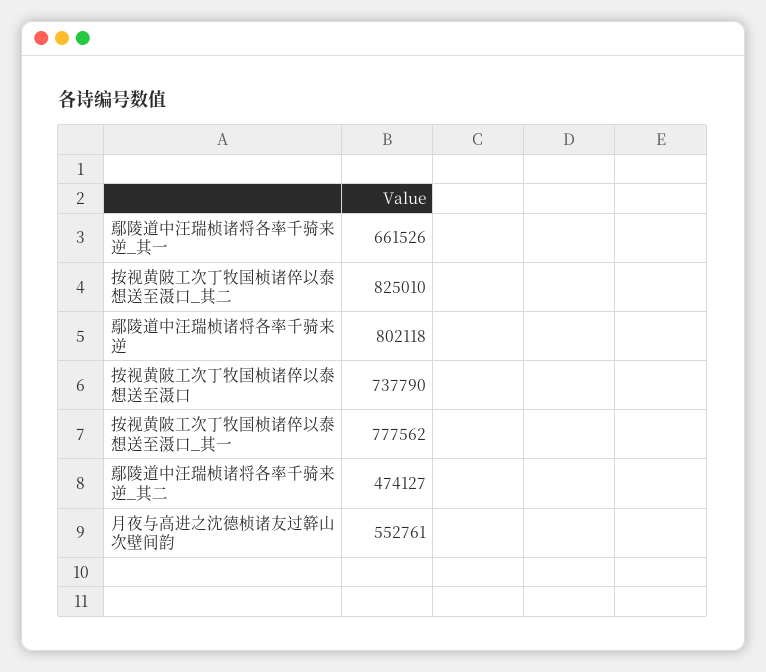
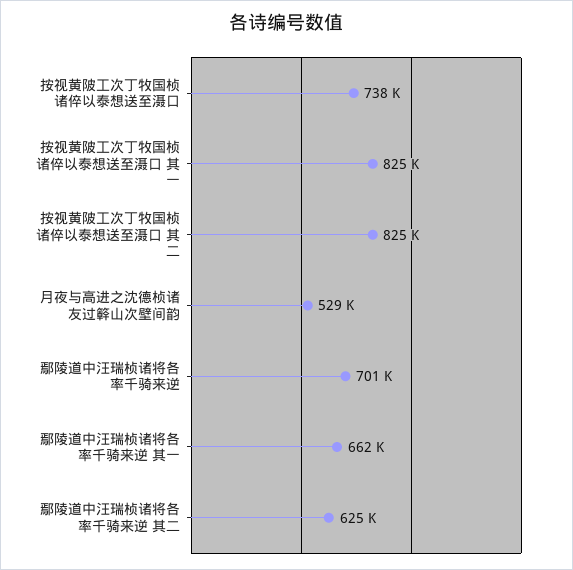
鄢陵道中汪瑞桢诸将各率千骑来逆: 802118 -> 701000
按视黄陂工次丁牧国桢诸倅以泰想送至滠口_其一: 777562 -> 825000
鄢陵道中汪瑞桢诸将各率千骑来逆_其二: 474127 -> 625000
月夜与高进之沈德桢诸友过簳山次壁间韵: 552761 -> 529000

